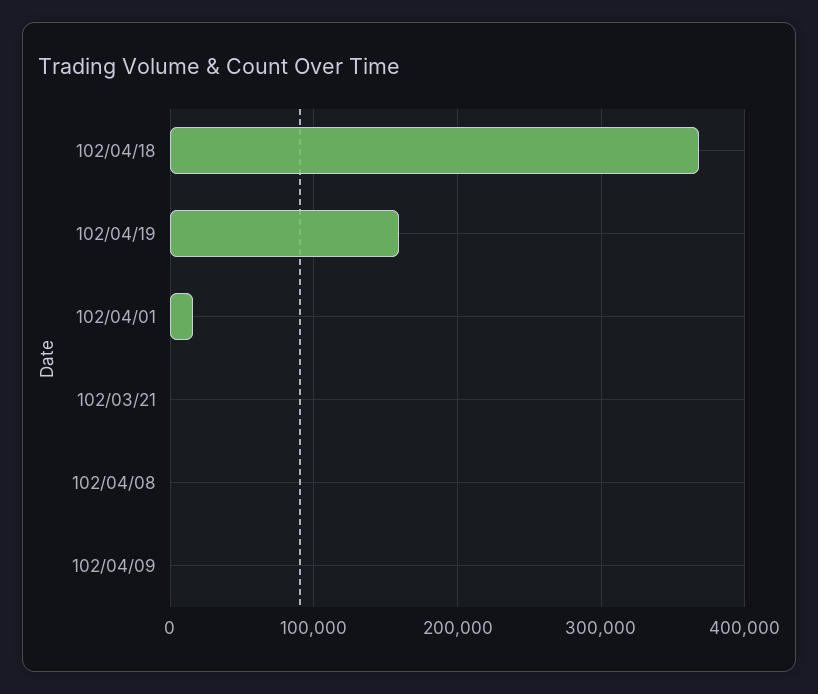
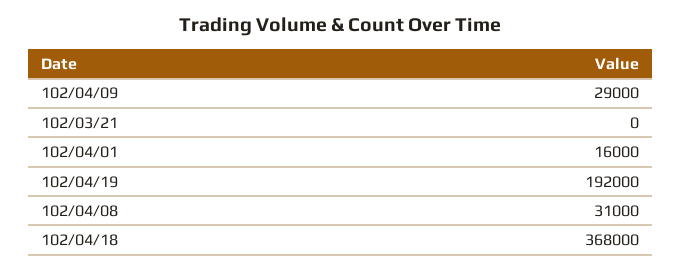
102/04/19: 160000 -> 192000
102/04/08: 0 -> 31000
102/04/09: 0 -> 29000

